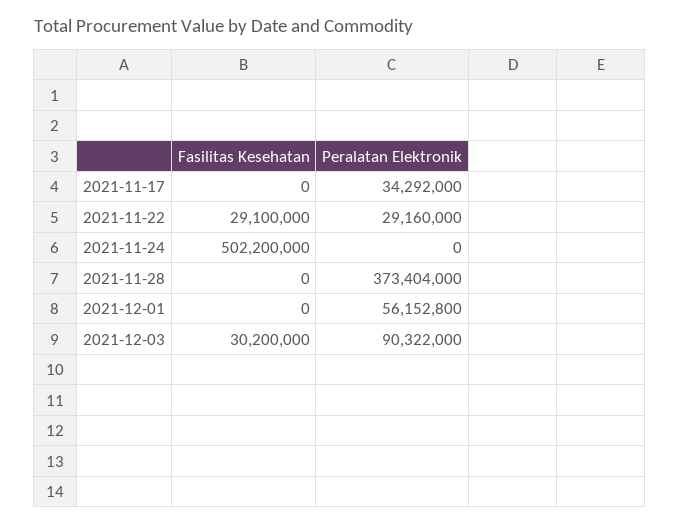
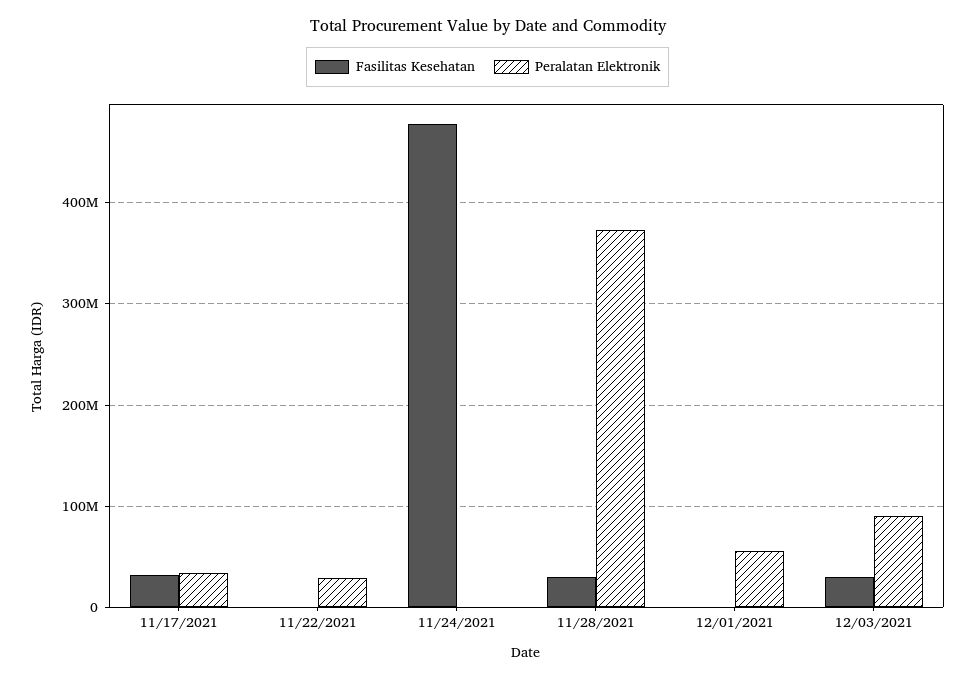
Fasilitas Kesehatan, 2021-11-17: 0 -> 30000000
Fasilitas Kesehatan, 2021-11-22: 29100000 -> 0
Fasilitas Kesehatan, 2021-11-24: 502200000 -> 480000000
Fasilitas Kesehatan, 2021-11-28: 0 -> 30000000

